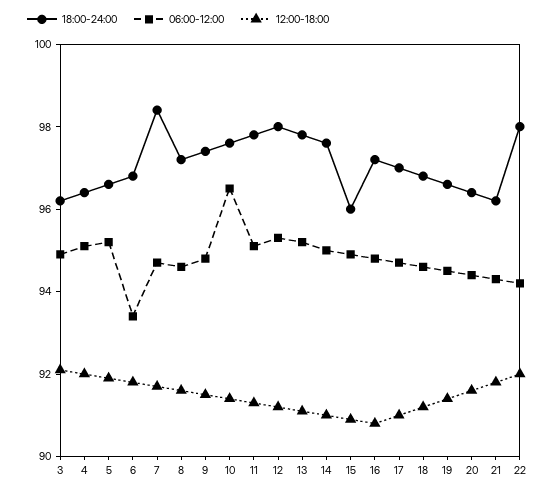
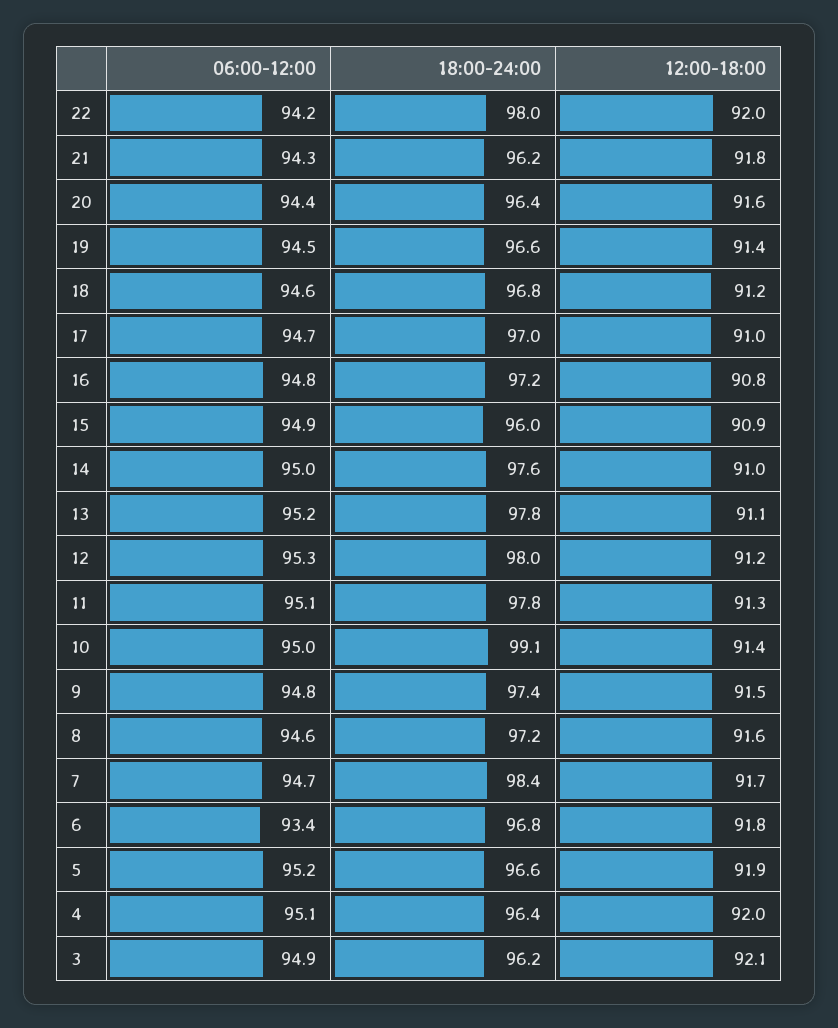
18:00-24:00, 10: 97.5 -> 99.1
06:00-12:00, 10: 96.5 -> 95

